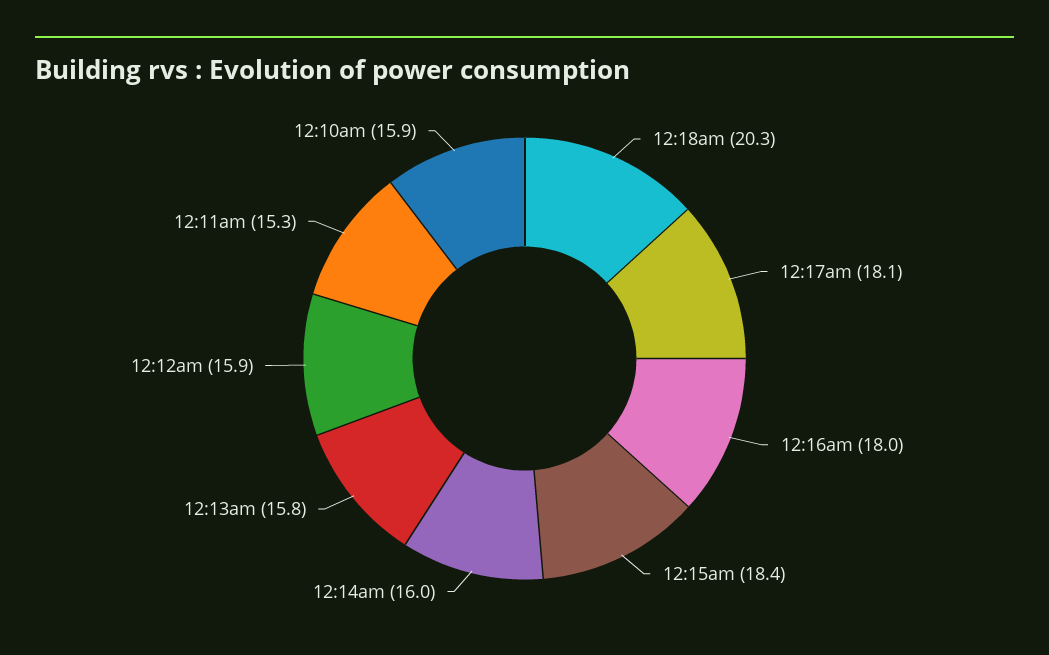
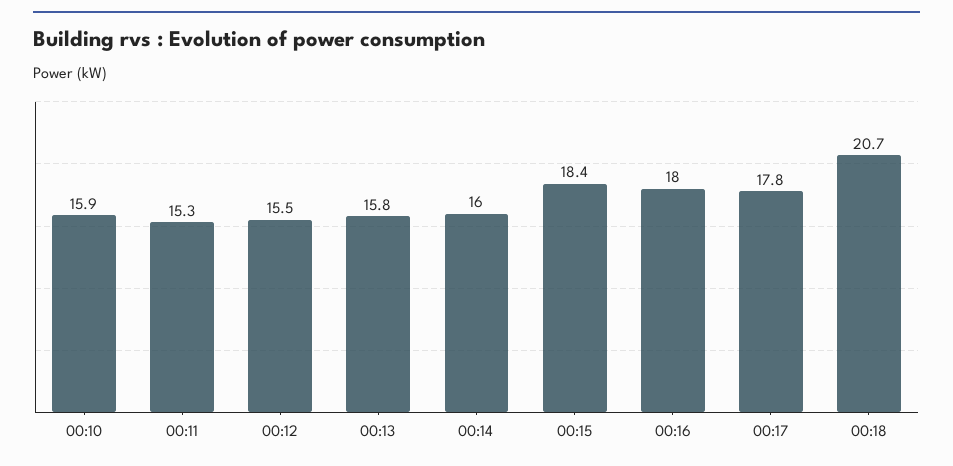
12:18am: 20.3 -> 20.7
12:17am: 18.1 -> 17.8
12:12am: 15.9 -> 15.5

